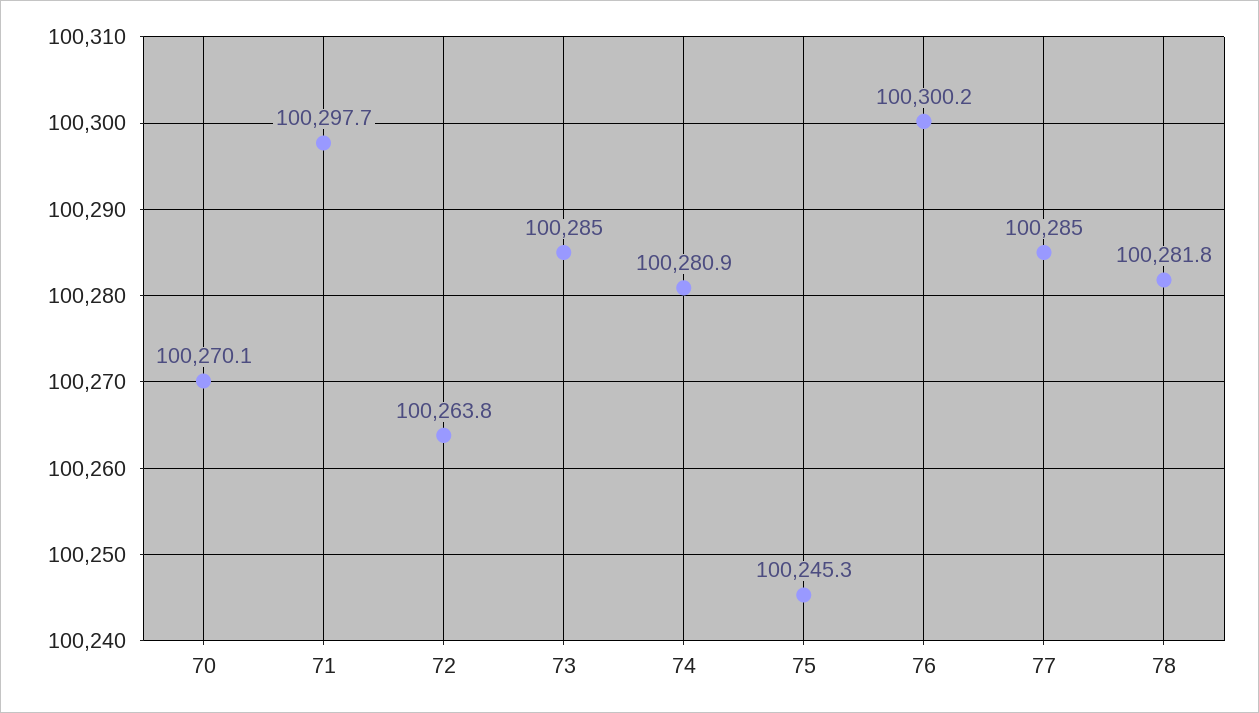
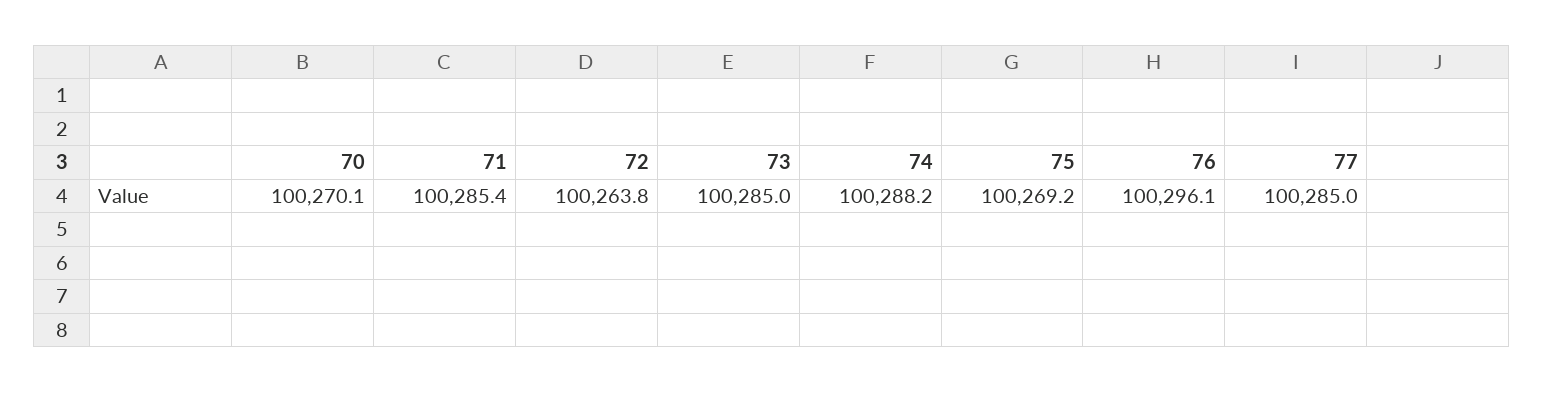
71: 100297.7 -> 100285.4
74: 100280.9 -> 100288.2
75: 100245.3 -> 100269.2
76: 100300.2 -> 100296.1
78: 100281.8 -> none

